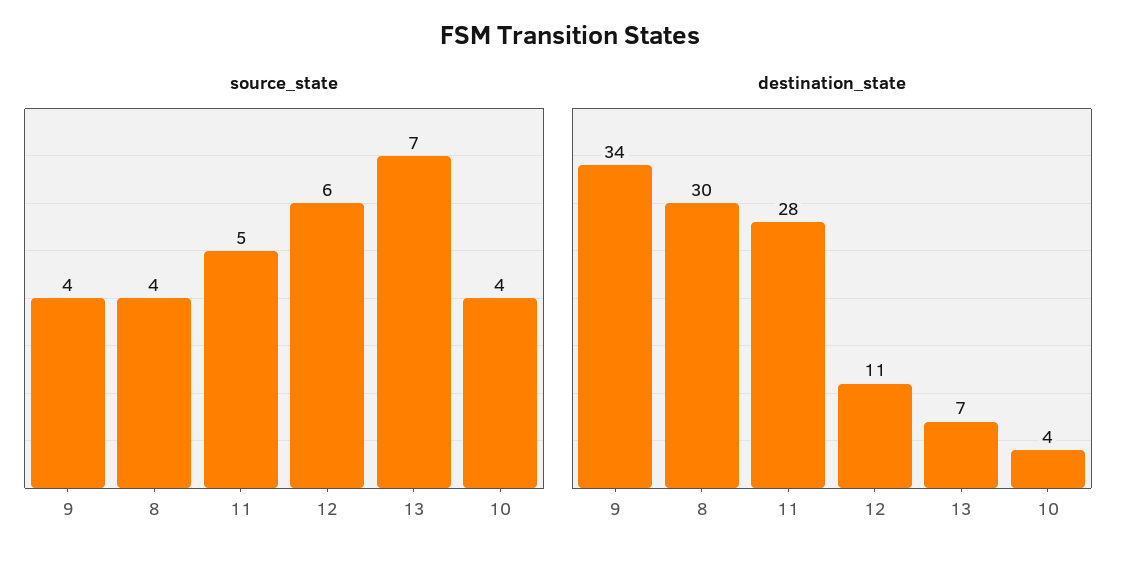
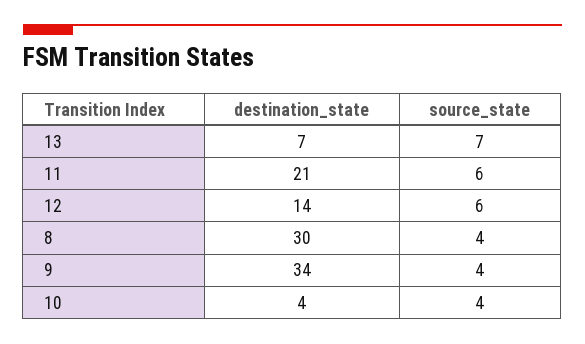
source_state, 11: 5 -> 6
destination_state, 11: 28 -> 21
destination_state, 12: 11 -> 14

